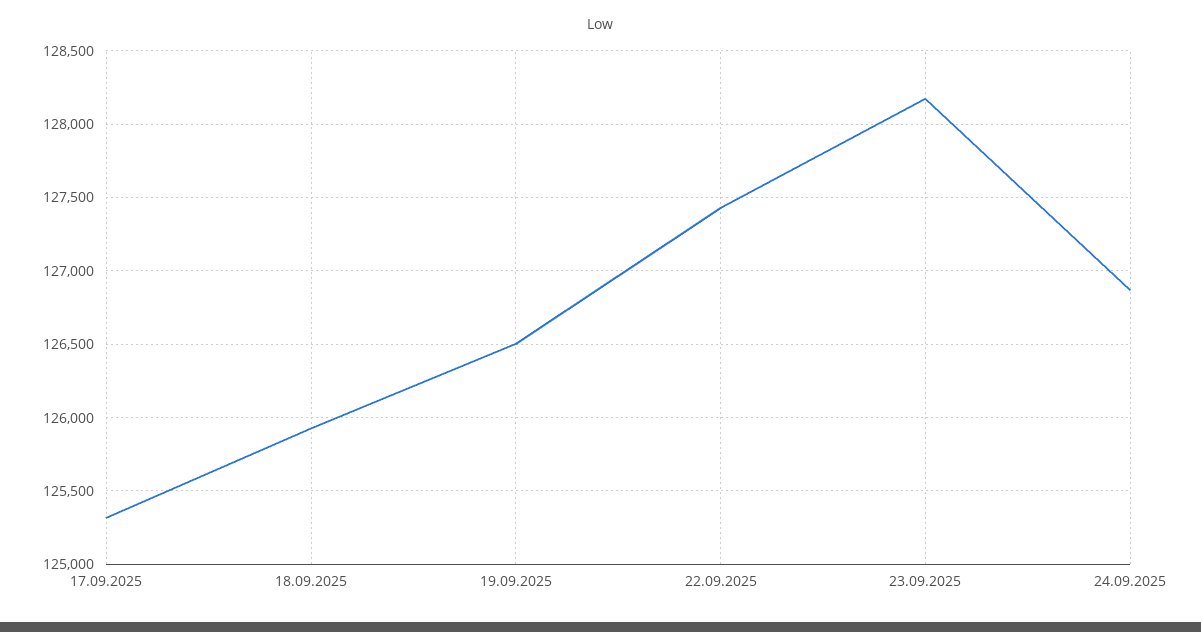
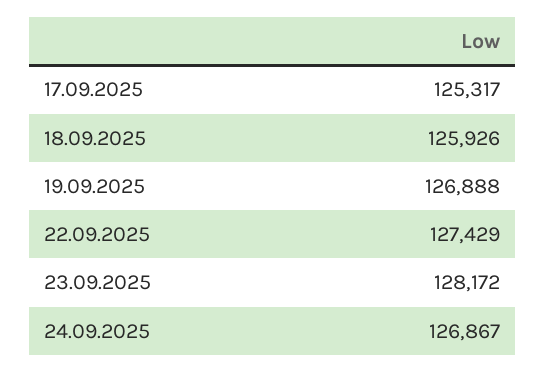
19.09.2025: 126500 -> 126888

